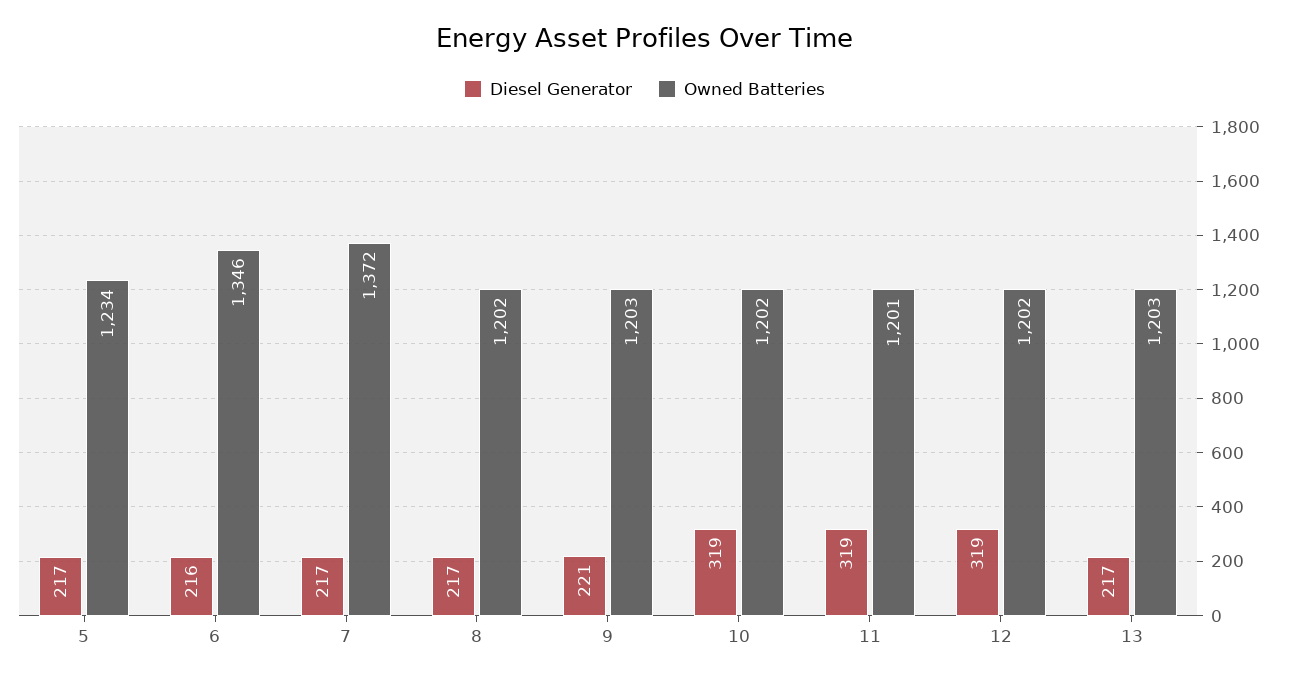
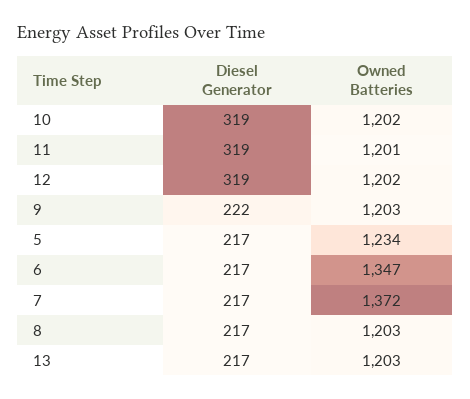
Diesel Generator, 6: 216 -> 217
Owned Batteries, 6: 1346 -> 1347
Owned Batteries, 8: 1202 -> 1203
Diesel Generator, 9: 221 -> 222

